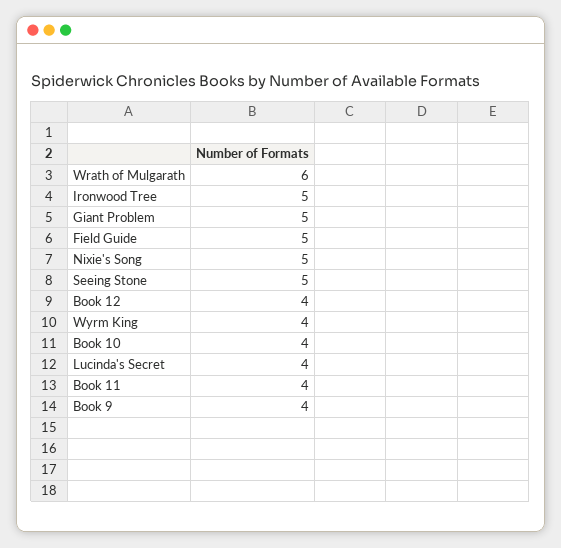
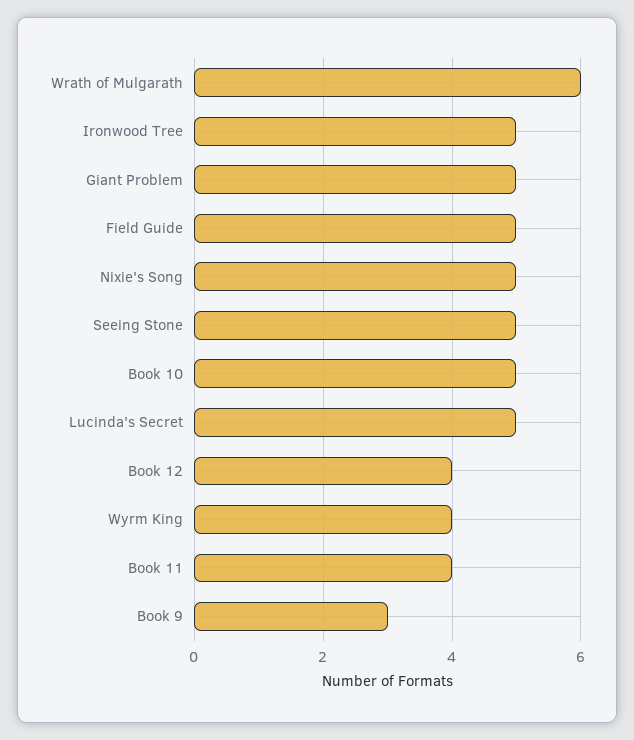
Book 10: 4 -> 5
Lucinda's Secret: 4 -> 5
Book 9: 4 -> 3

